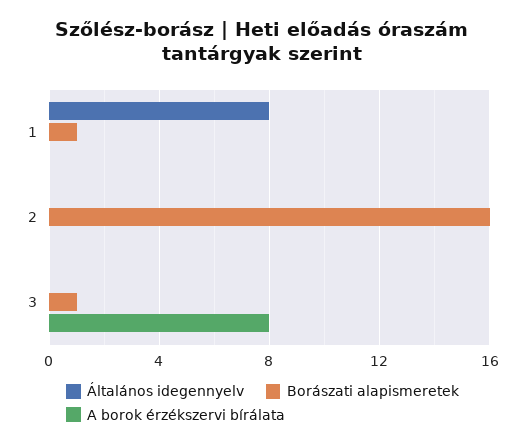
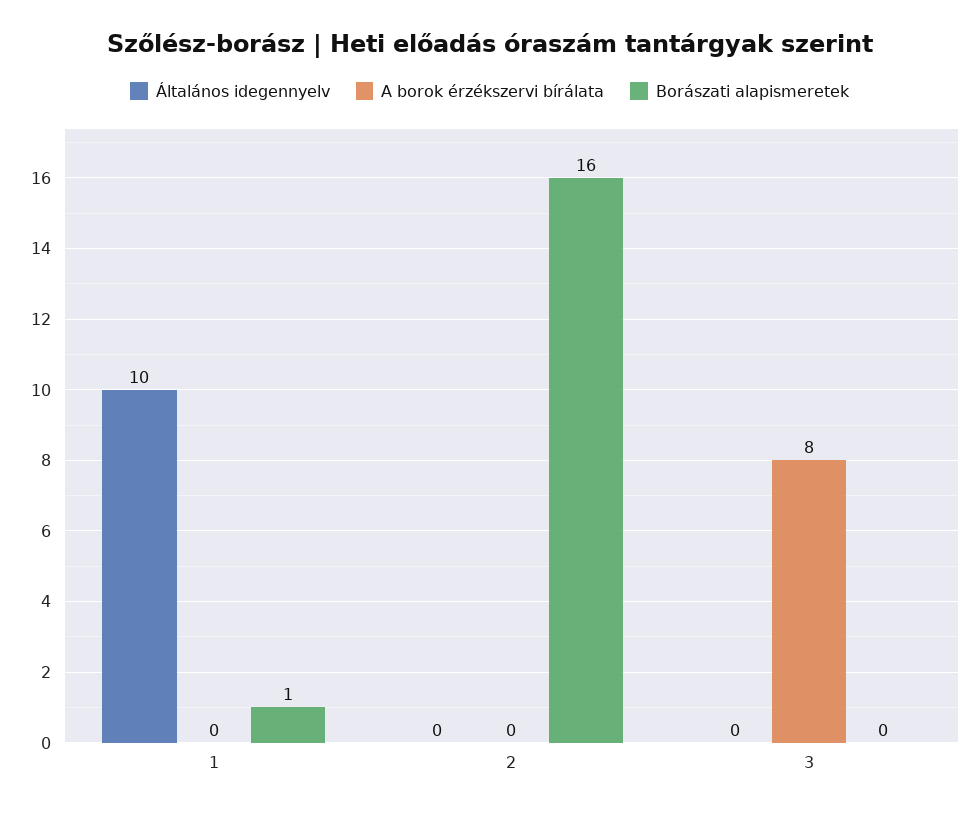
Általános idegennyelv, 1: 8 -> 10
Borászati alapismeretek, 3: 1 -> 0

